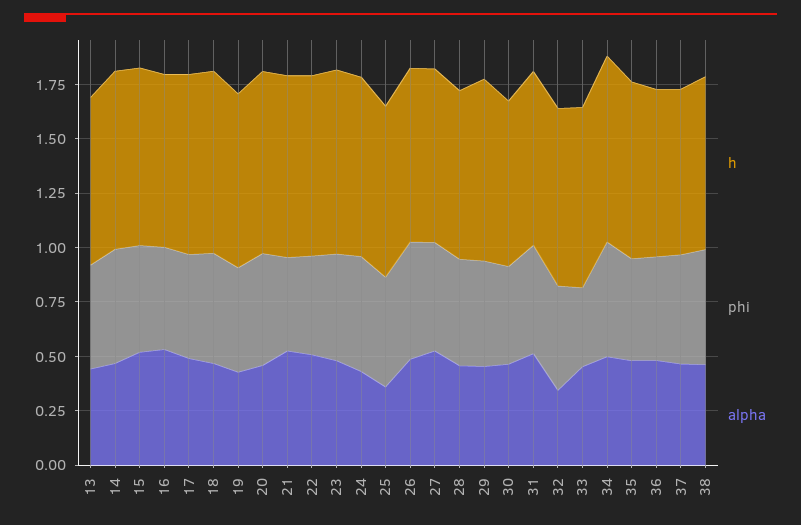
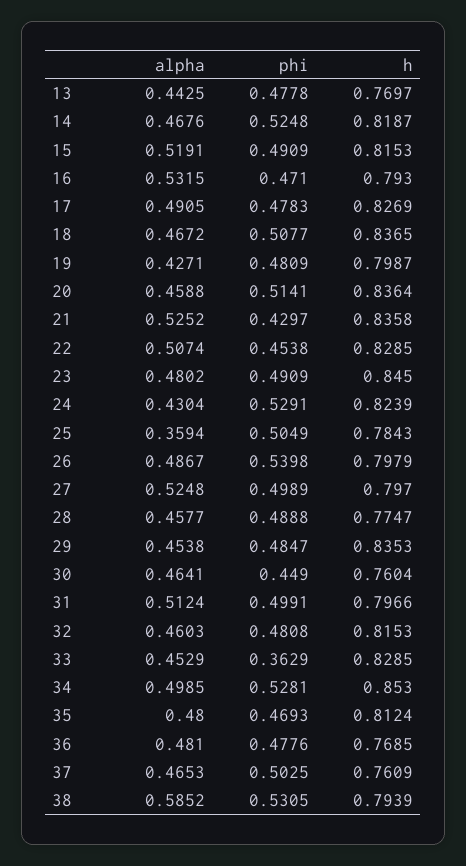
alpha, 32: 0.35 -> 0.4603
alpha, 38: 0.45 -> 0.5852

